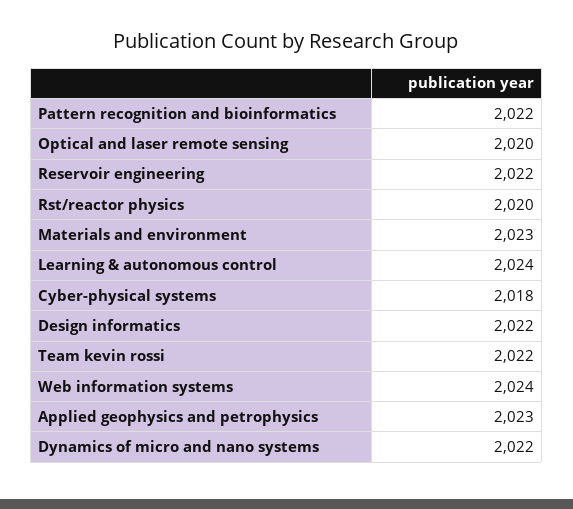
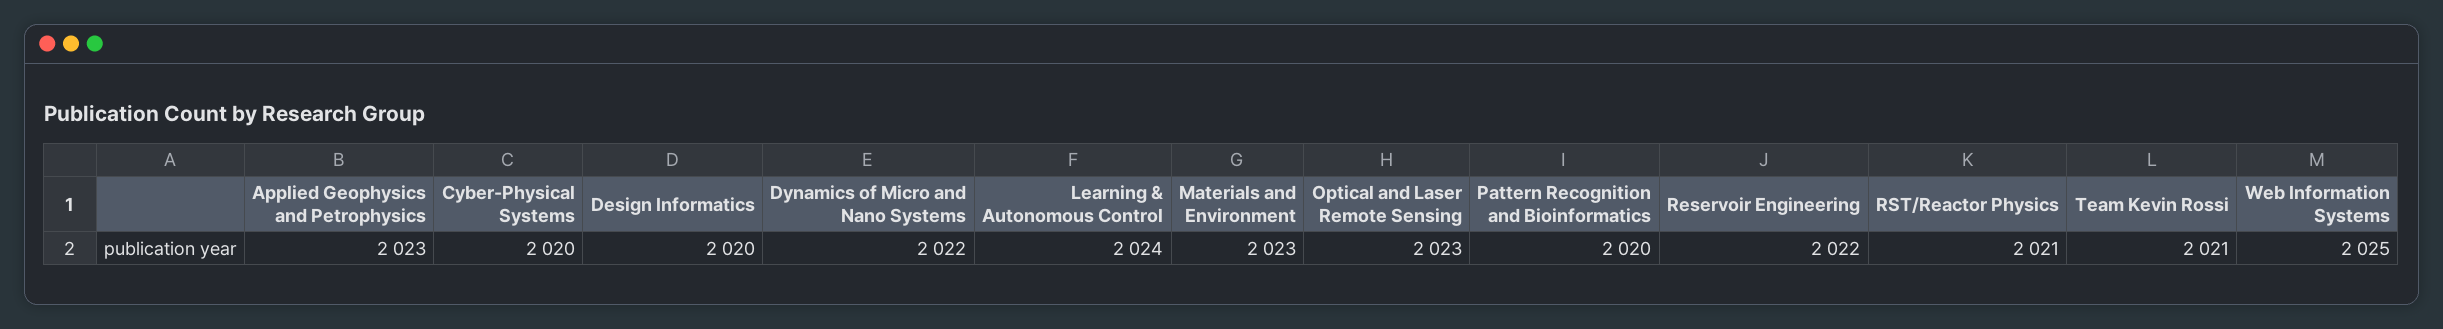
Pattern recognition and bioinformatics: 2022 -> 2020
Optical and laser remote sensing: 2020 -> 2023
Rst/reactor physics: 2020 -> 2021
Cyber-physical systems: 2018 -> 2020
Design informatics: 2022 -> 2020
Team kevin rossi: 2022 -> 2021
Web information systems: 2024 -> 2025

